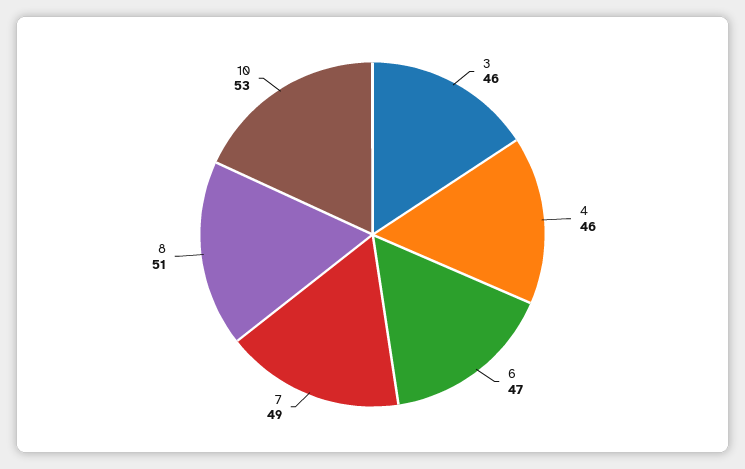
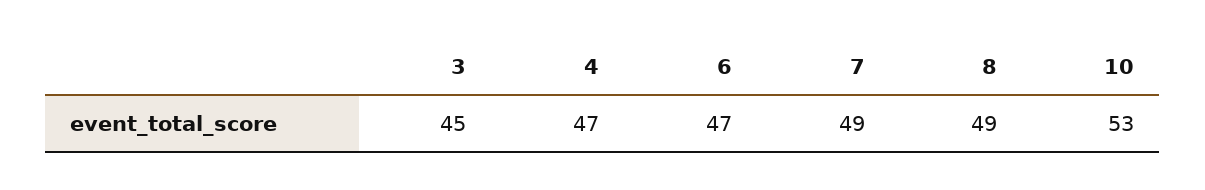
3: 46 -> 45
4: 46 -> 47
8: 51 -> 49

